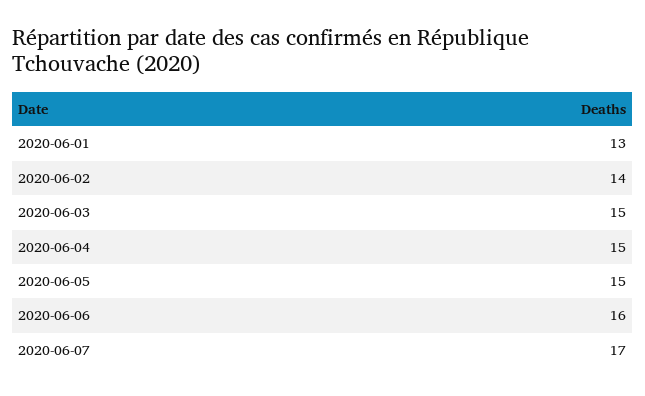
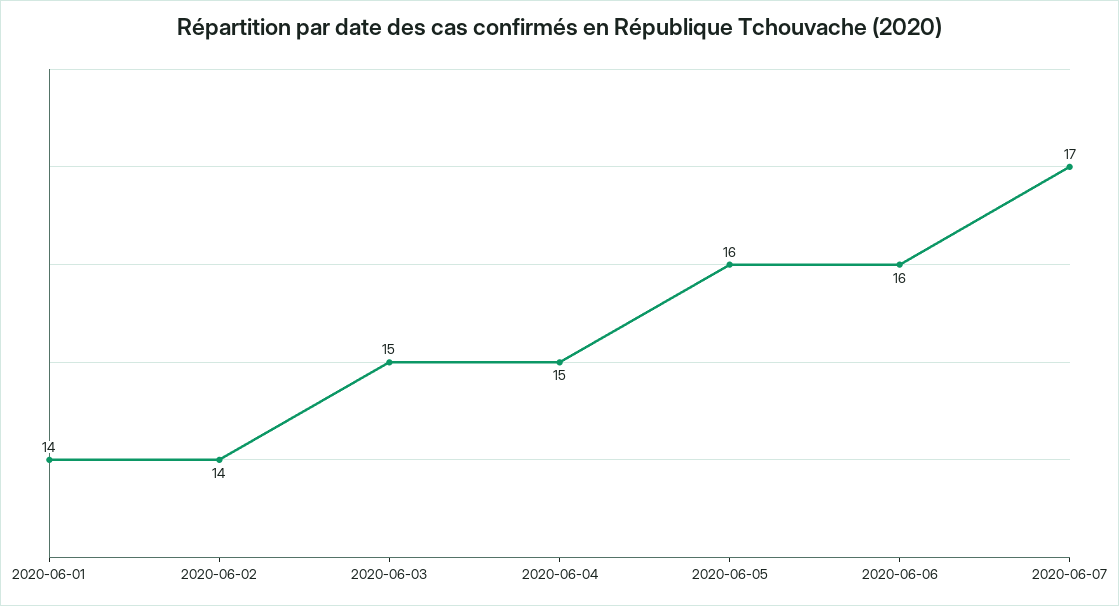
2020-06-01: 13 -> 14
2020-06-05: 15 -> 16

